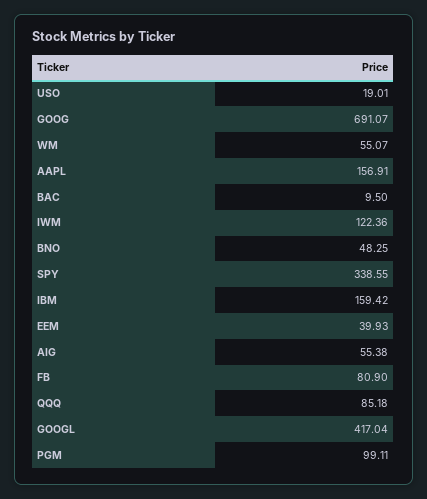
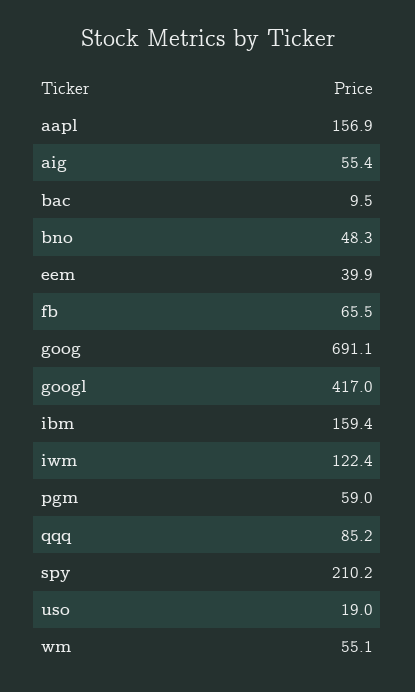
SPY: 338.55 -> 210.2
FB: 80.9 -> 65.5
PGM: 99.11 -> 59

